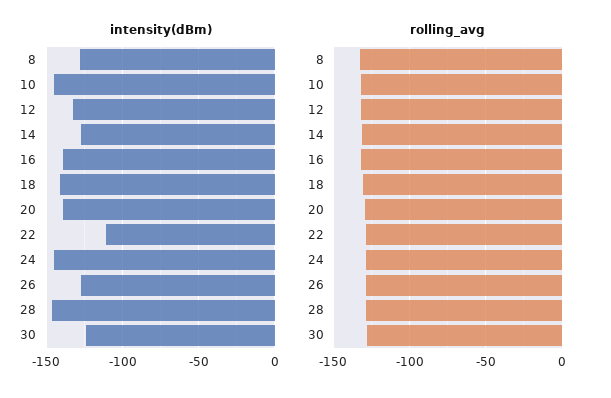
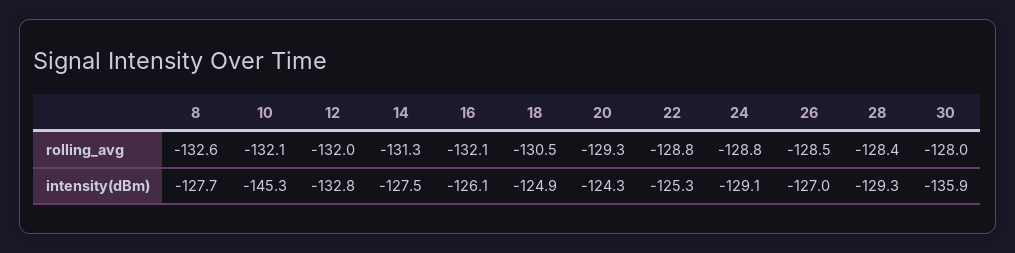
intensity(dBm), 16: -140 -> -126.1
intensity(dBm), 18: -140 -> -124.9
intensity(dBm), 20: -140 -> -124.3
intensity(dBm), 22: -110 -> -125.3
intensity(dBm), 24: -145 -> -129.1
intensity(dBm), 28: -145 -> -129.3
intensity(dBm), 30: -125 -> -135.9

